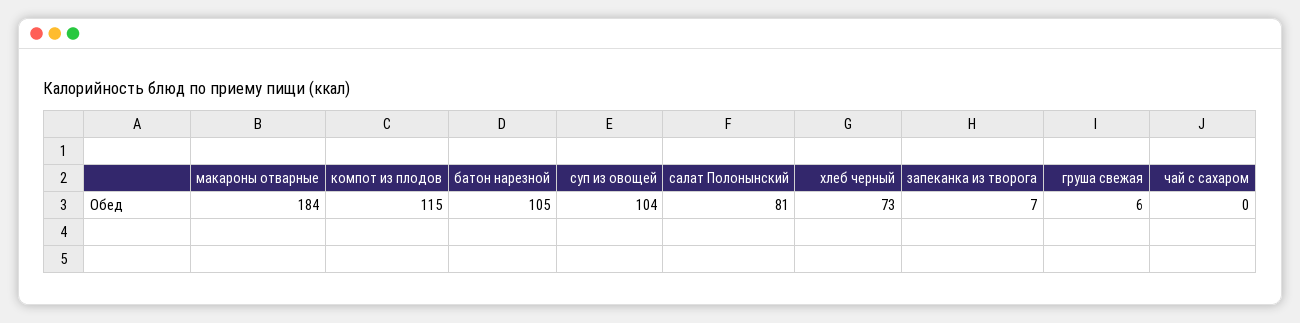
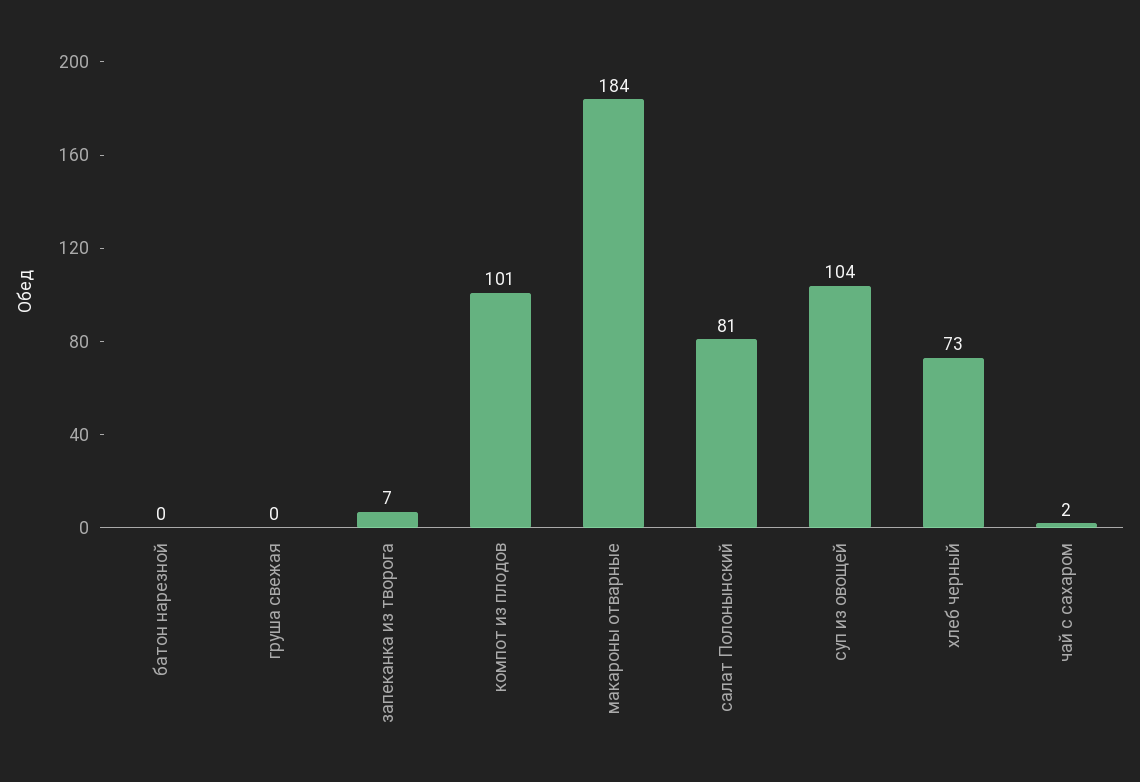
компот из плодов: 115 -> 101
батон нарезной: 105 -> 0
груша свежая: 6 -> 0
чай с сахаром: 0 -> 2

